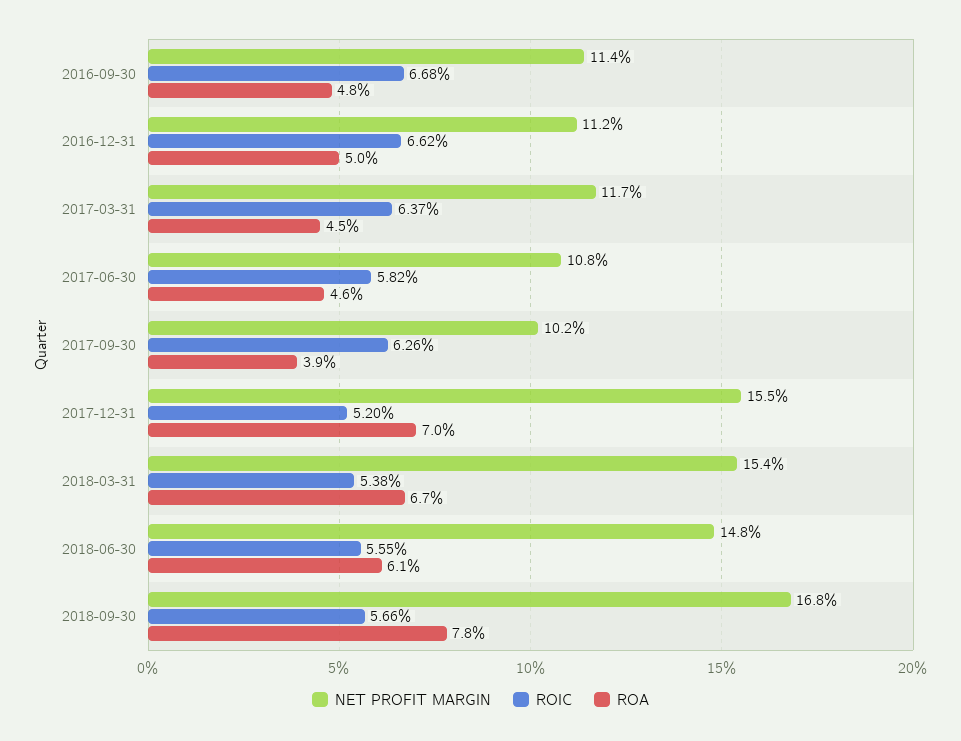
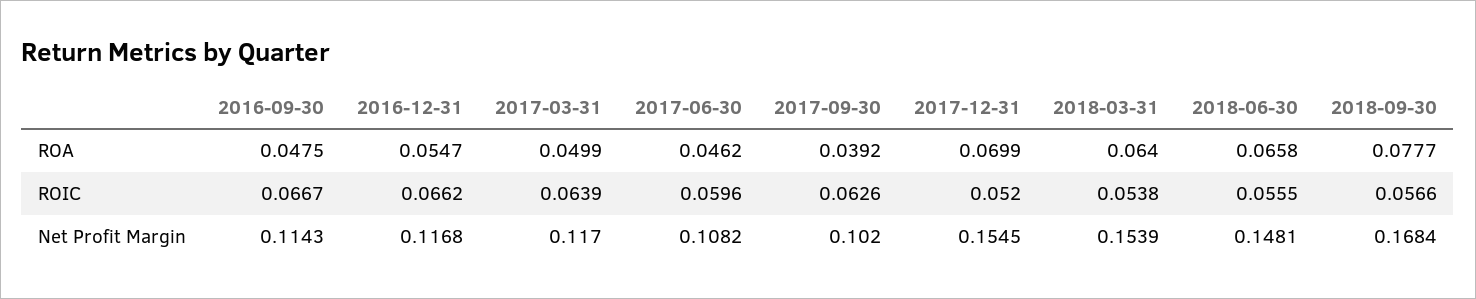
ROIC, 2016-09-30: 0.0668 -> 0.0667
NET PROFIT MARGIN, 2016-12-31: 0.112 -> 0.1168
ROA, 2016-12-31: 0.05 -> 0.0547
ROIC, 2017-03-31: 0.0637 -> 0.0639
ROA, 2017-03-31: 0.045 -> 0.0499
ROIC, 2017-06-30: 0.0582 -> 0.0596
ROA, 2018-03-31: 0.067 -> 0.064
ROA, 2018-06-30: 0.061 -> 0.0658

